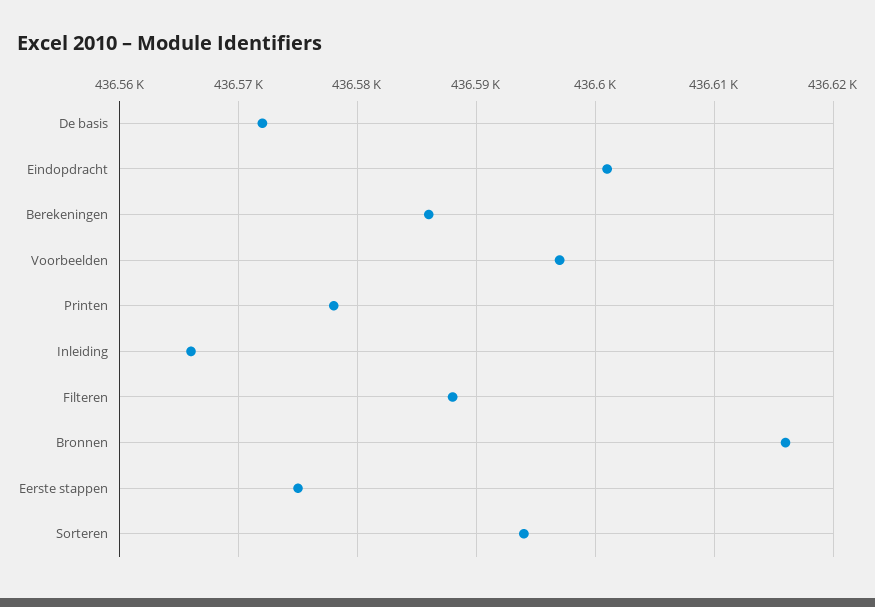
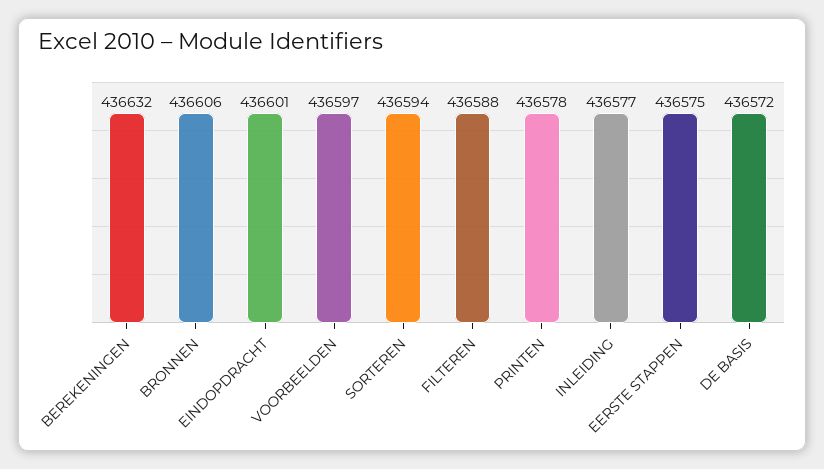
Berekeningen: 436586 -> 436632
Inleiding: 436566 -> 436577
Bronnen: 436616 -> 436606

